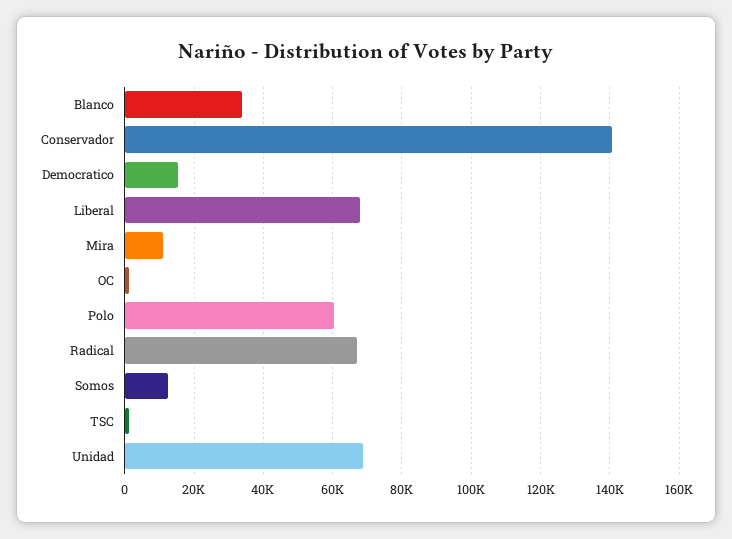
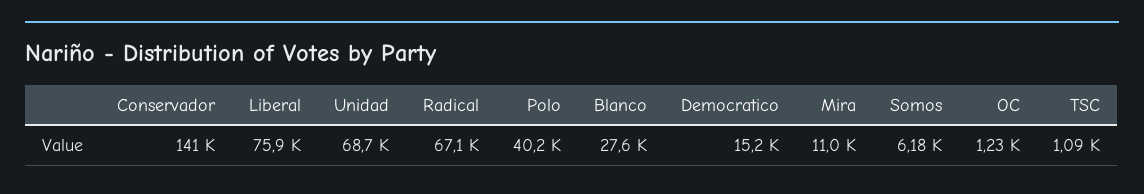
Blanco: 34000 -> 27600
Liberal: 68000 -> 75900
Polo: 60000 -> 40200
Somos: 12000 -> 6180

